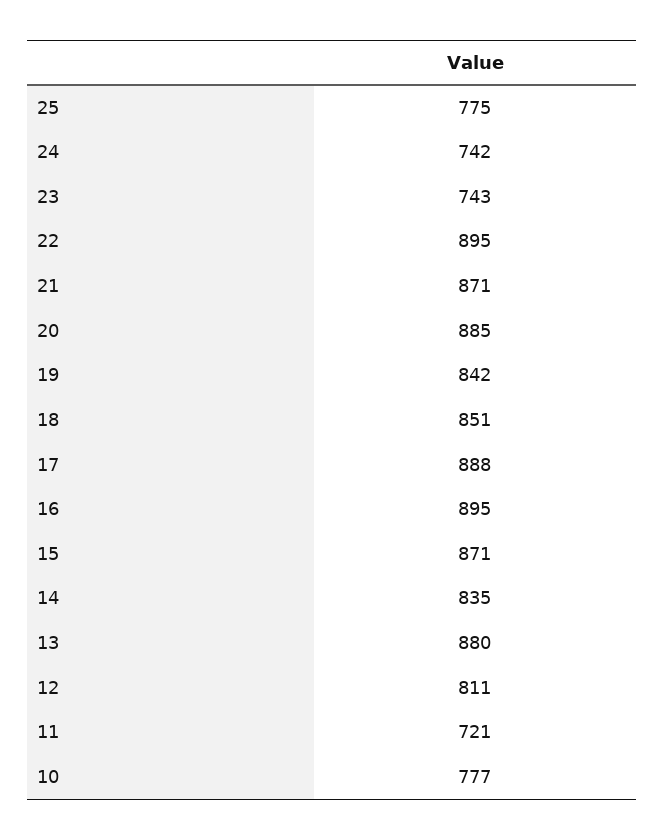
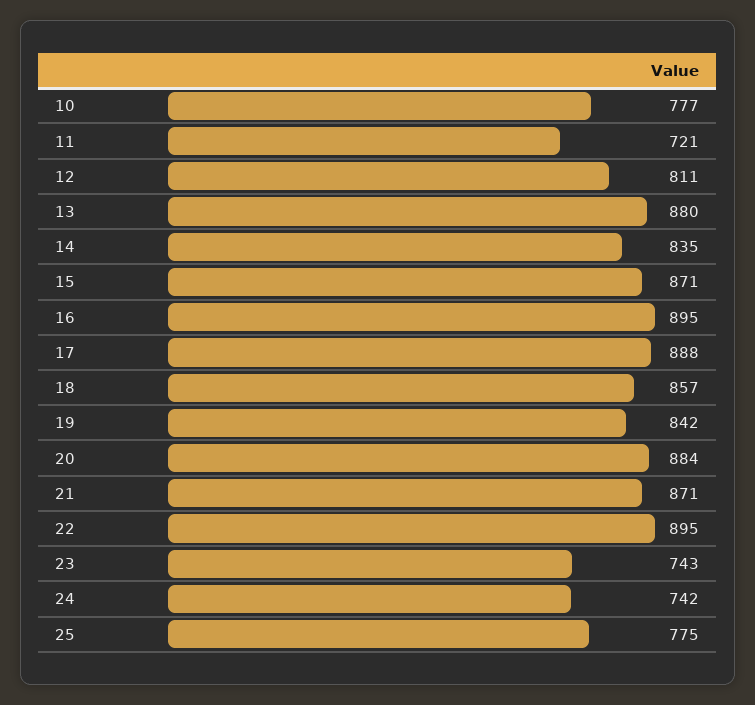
20: 885 -> 884
18: 851 -> 857

